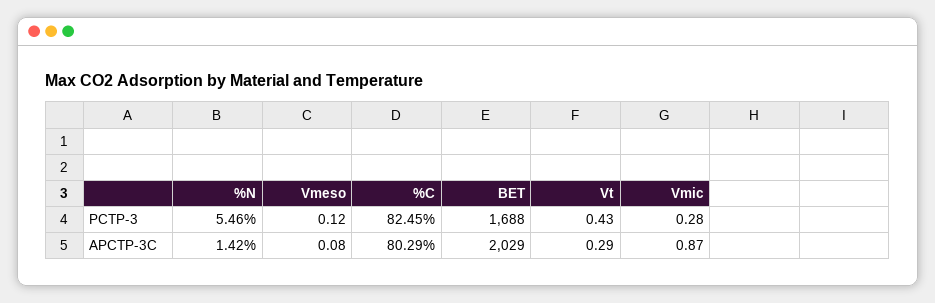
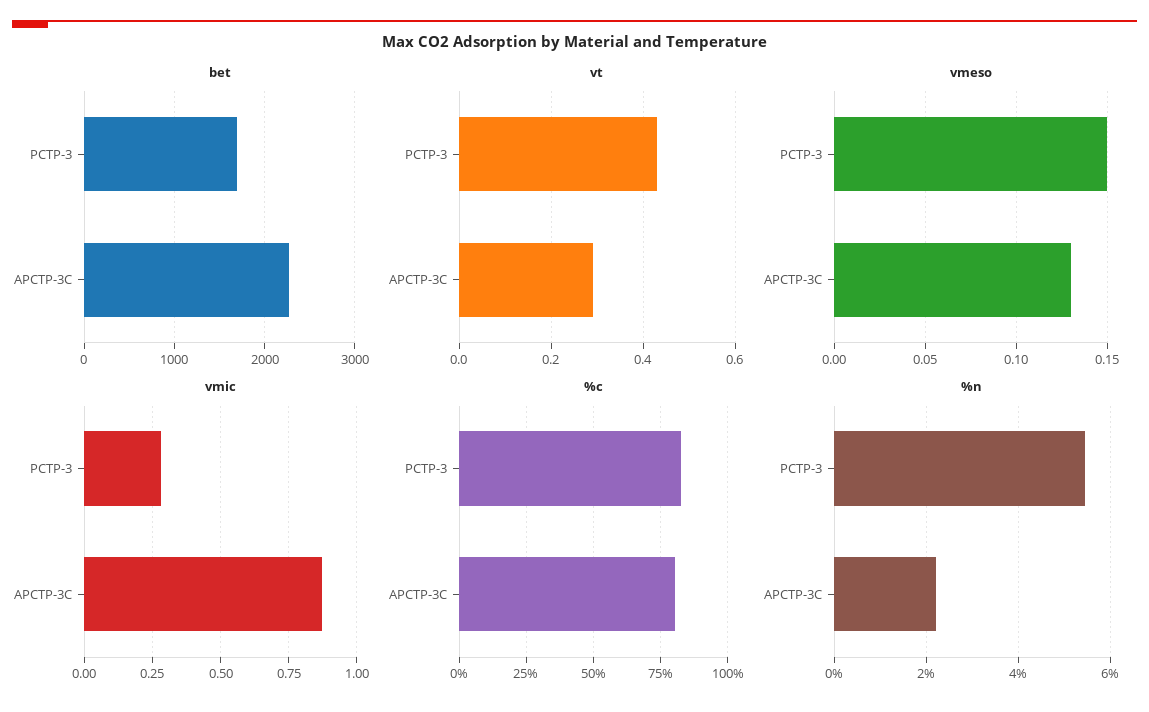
Vmeso, PCTP-3: 0.12 -> 0.15
%N, APCTP-3C: 1.42 -> 2.2
Vmeso, APCTP-3C: 0.08 -> 0.13
BET, APCTP-3C: 2029 -> 2300

